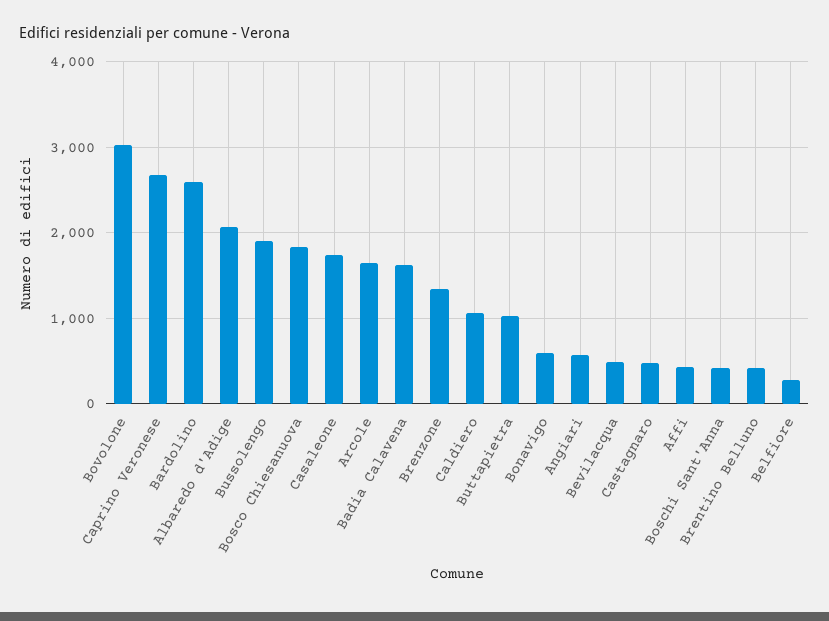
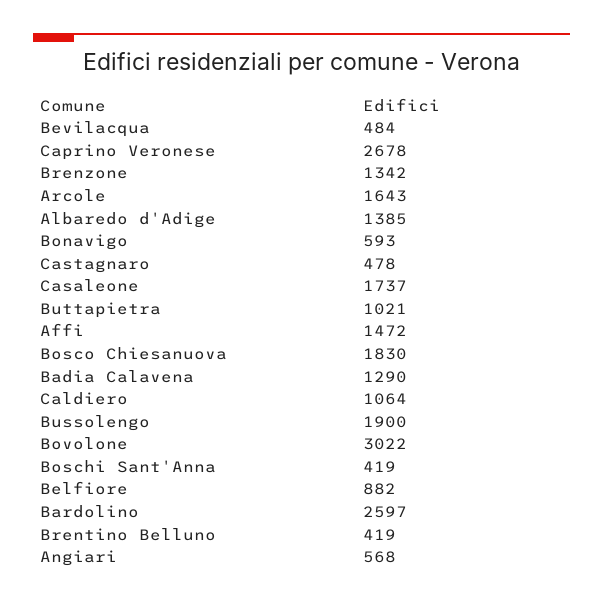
Albaredo d'Adige: 2100 -> 1385
Badia Calavena: 1600 -> 1290
Affi: 400 -> 1472
Belfiore: 300 -> 882

